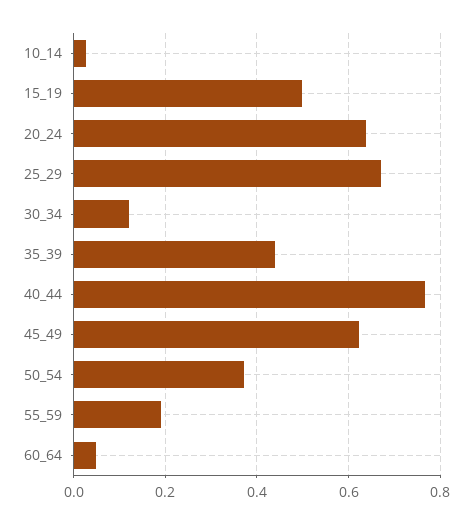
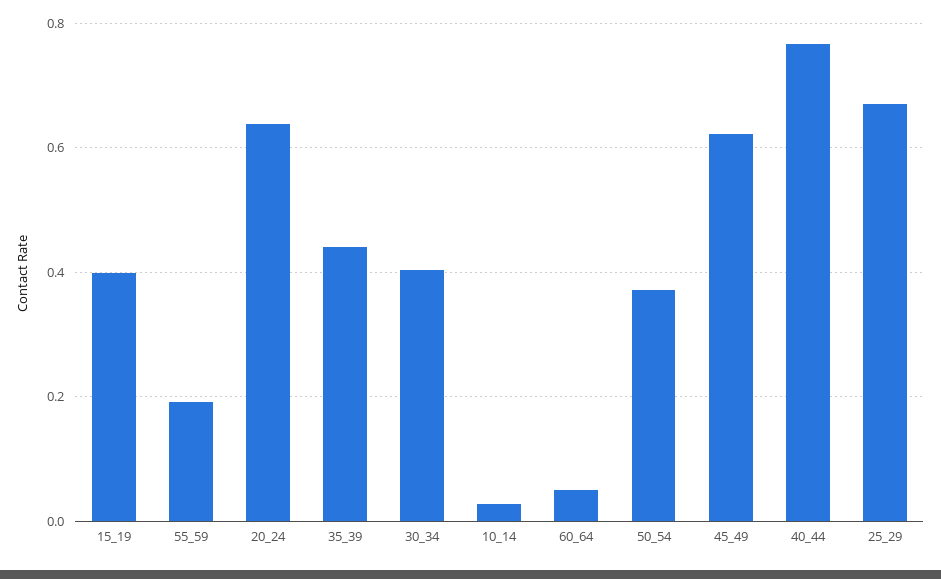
15_19: 0.5 -> 0.4
30_34: 0.12 -> 0.4

